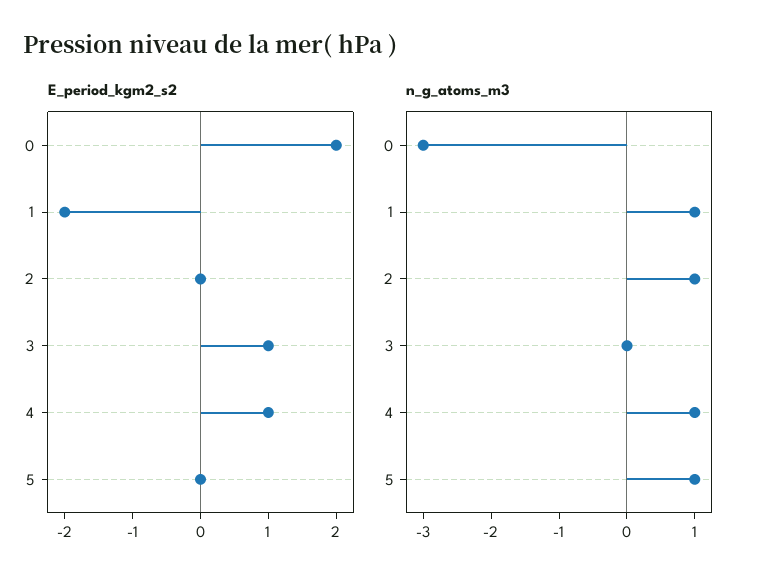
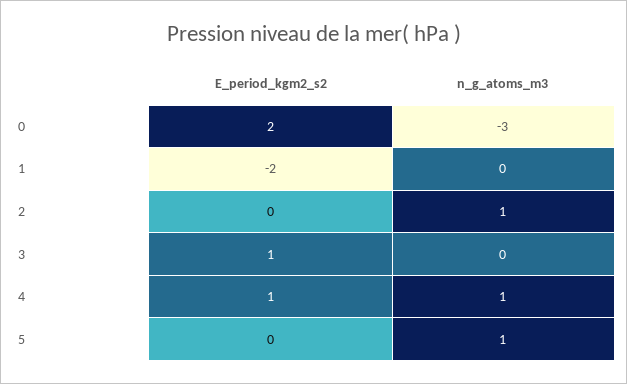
n_g_atoms_m3, 1: 1 -> 0

